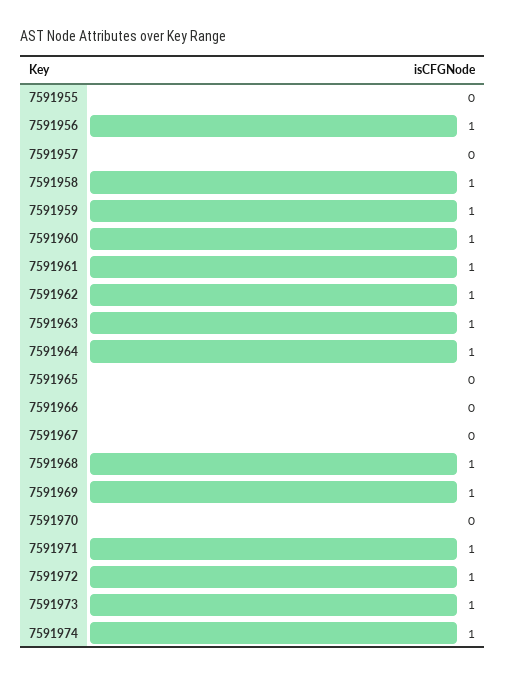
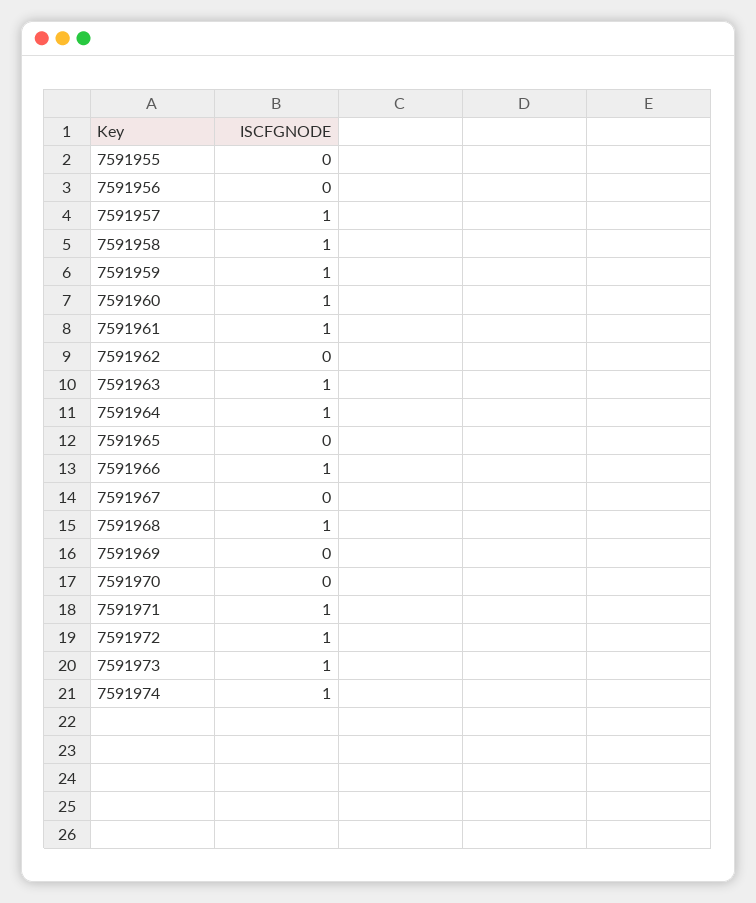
7591956: 1 -> 0
7591957: 0 -> 1
7591962: 1 -> 0
7591966: 0 -> 1
7591969: 1 -> 0

